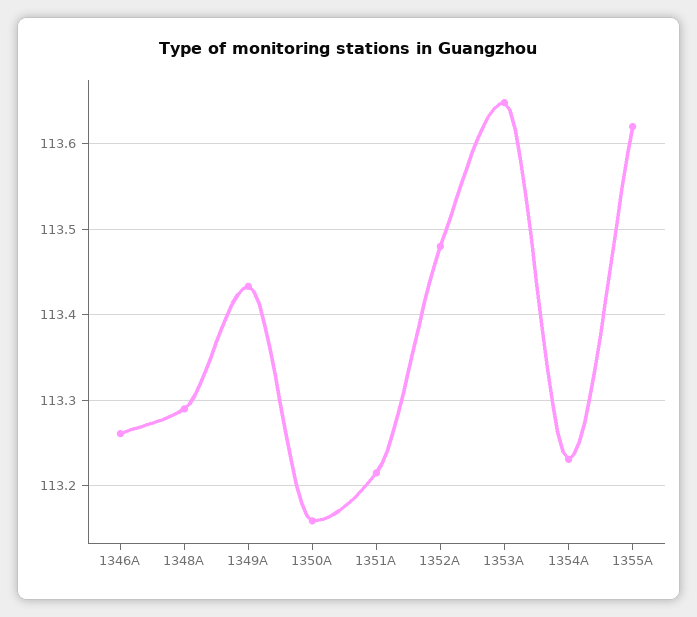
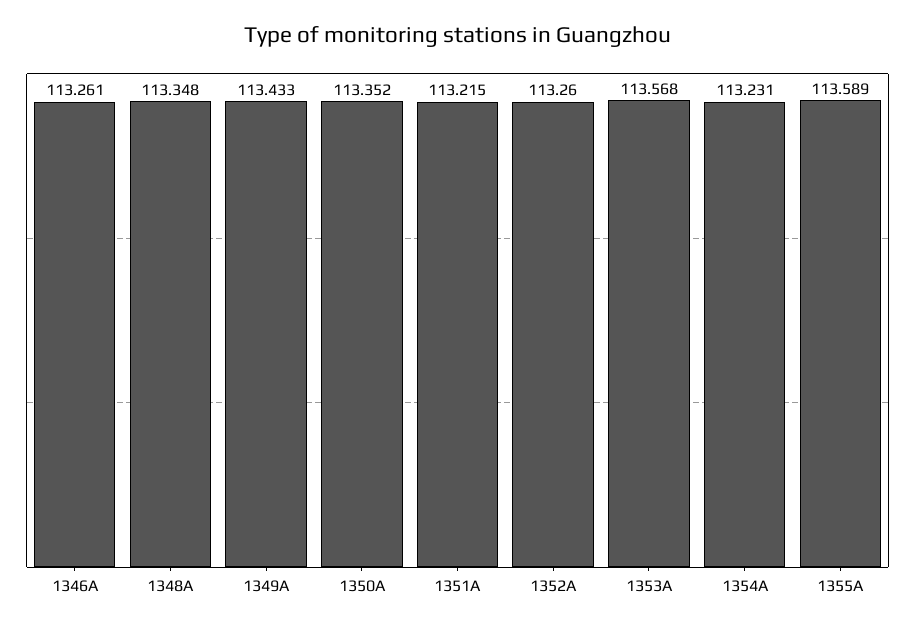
1348A: 113.29 -> 113.348
1350A: 113.16 -> 113.352
1352A: 113.48 -> 113.26
1353A: 113.65 -> 113.568
1355A: 113.62 -> 113.589

